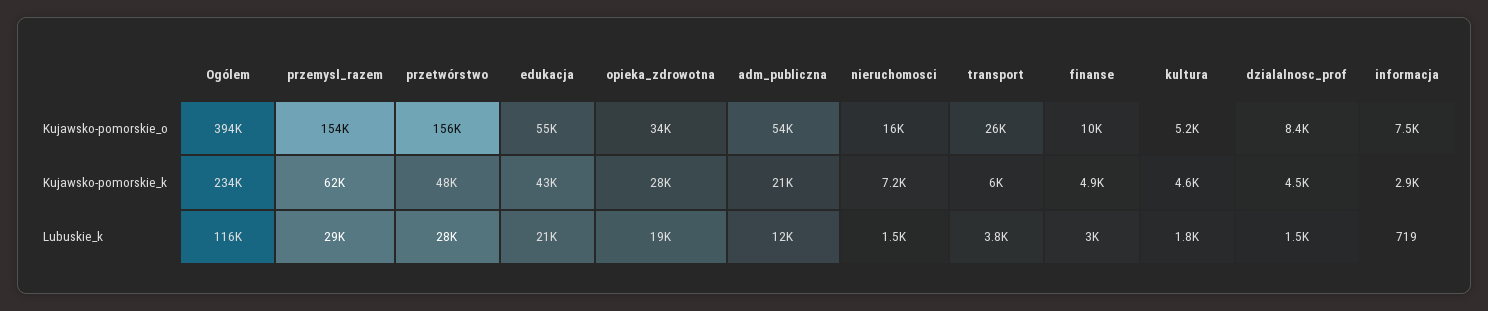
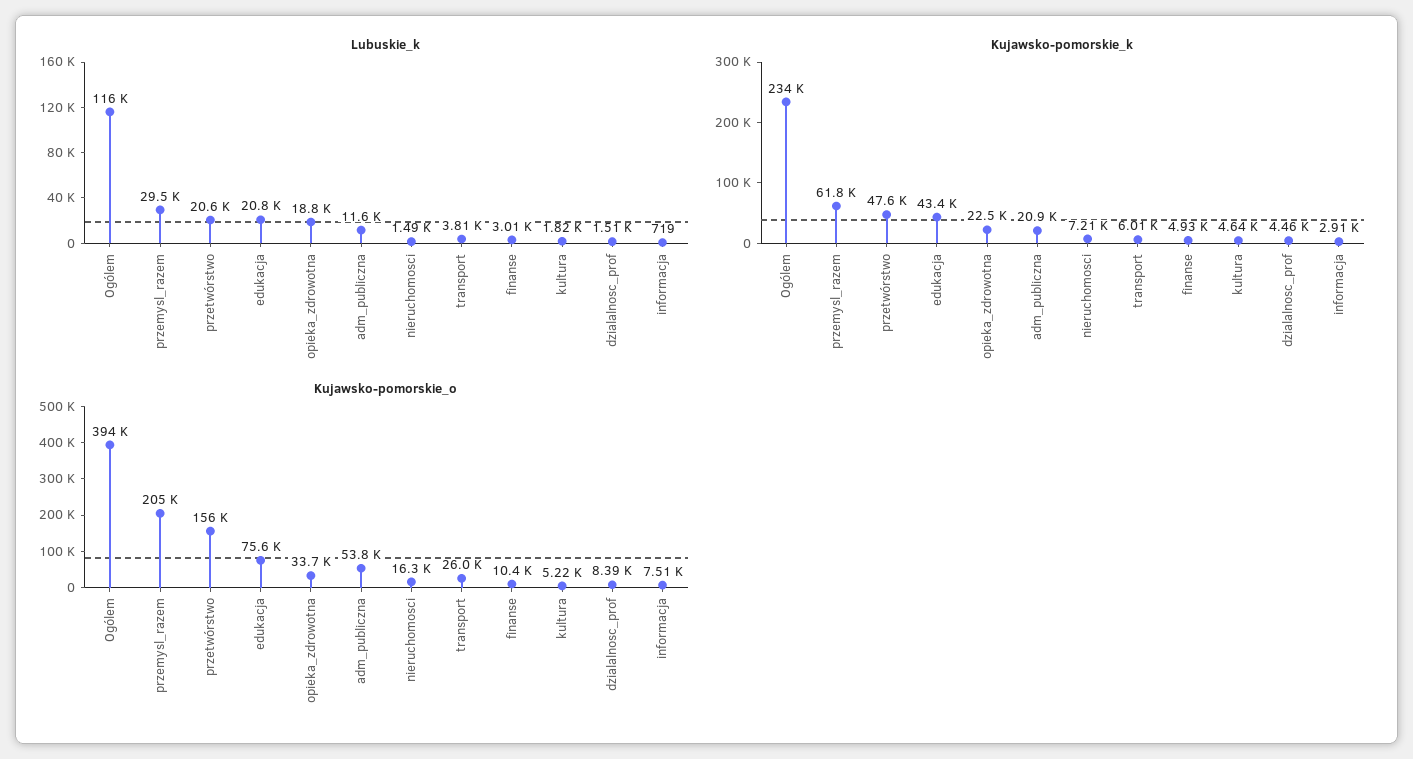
Kujawsko-pomorskie_o, przemysl_razem: 154000 -> 205000
Kujawsko-pomorskie_o, edukacja: 55000 -> 75600
Kujawsko-pomorskie_k, opieka_zdrowotna: 28000 -> 22500
Lubuskie_k, przetwórstwo: 28000 -> 20600

